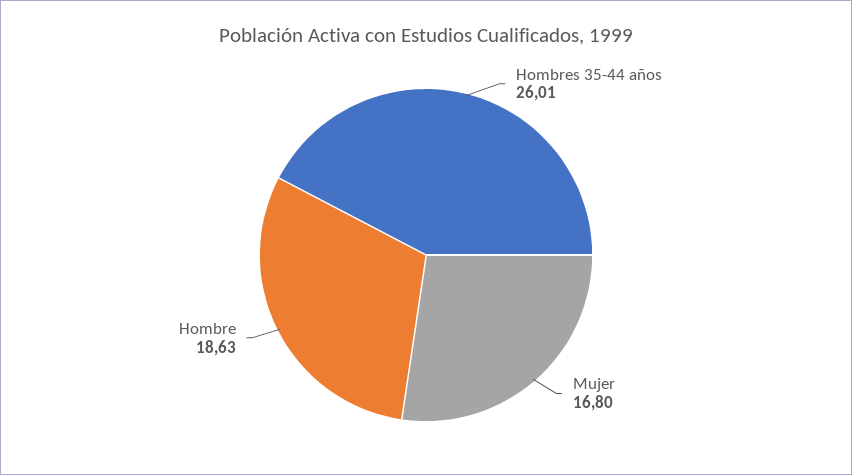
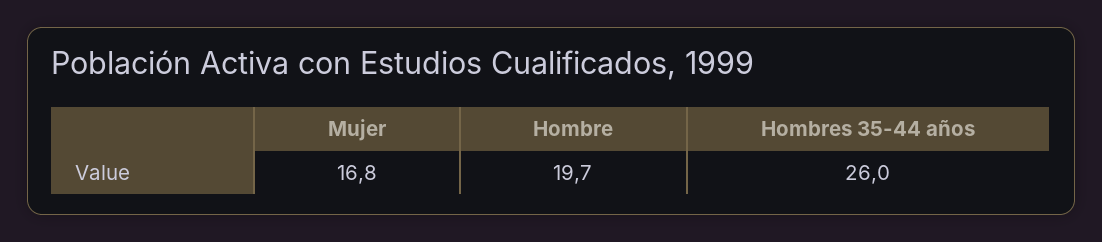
Hombre: 18.63 -> 19.7

